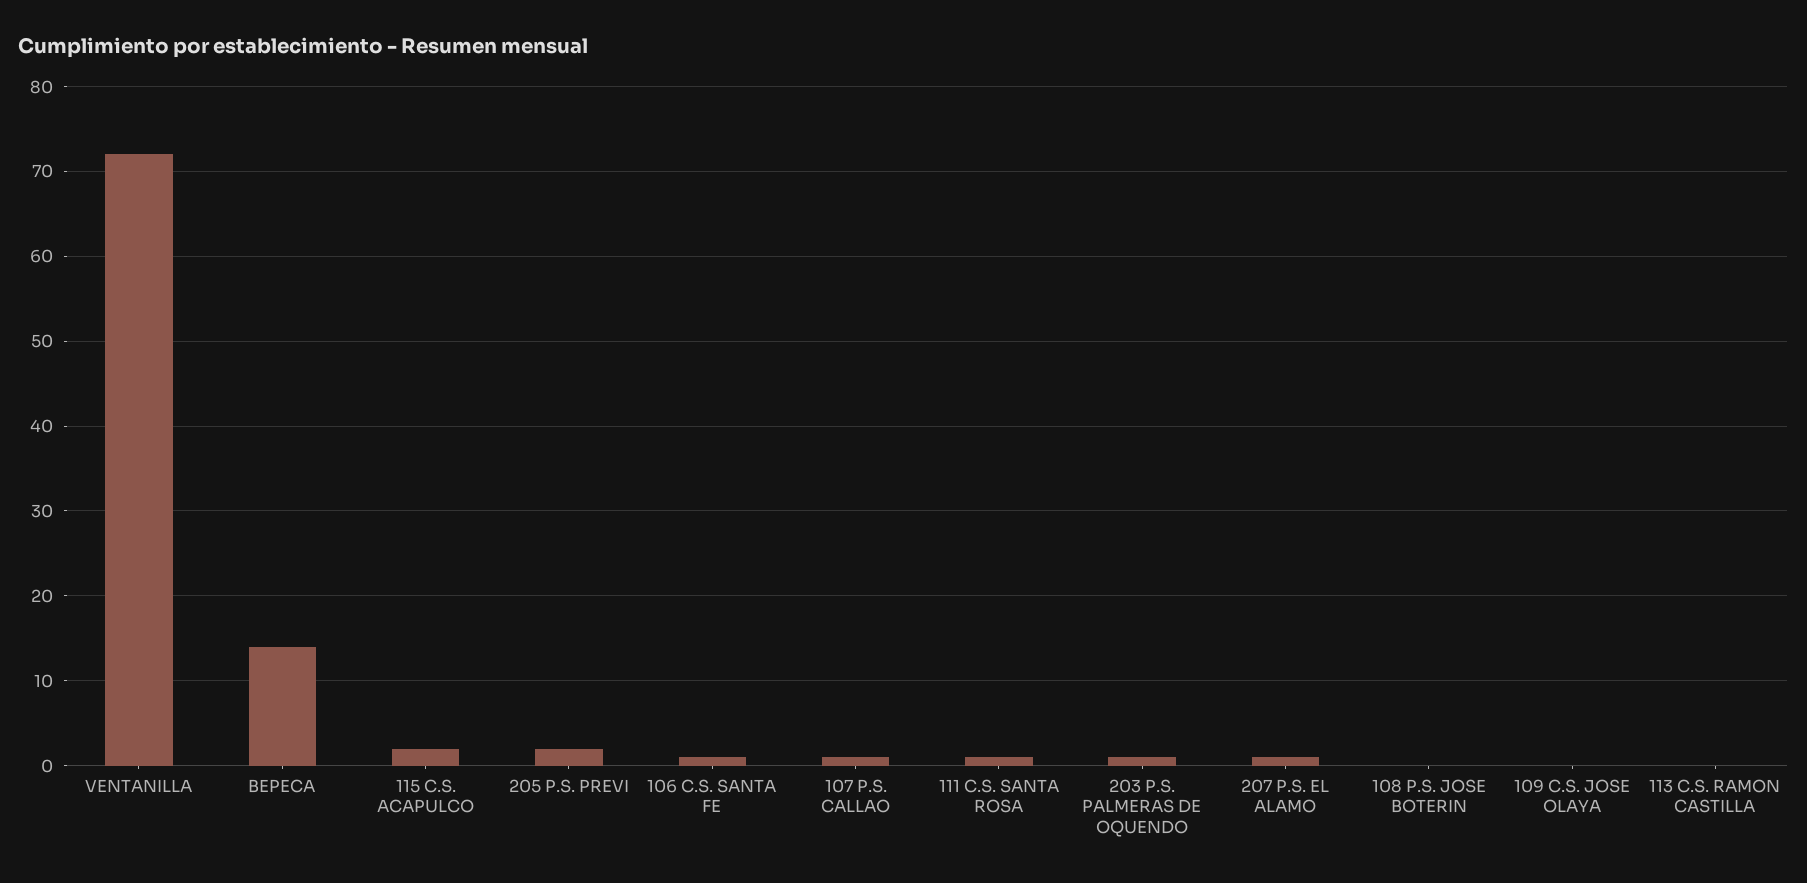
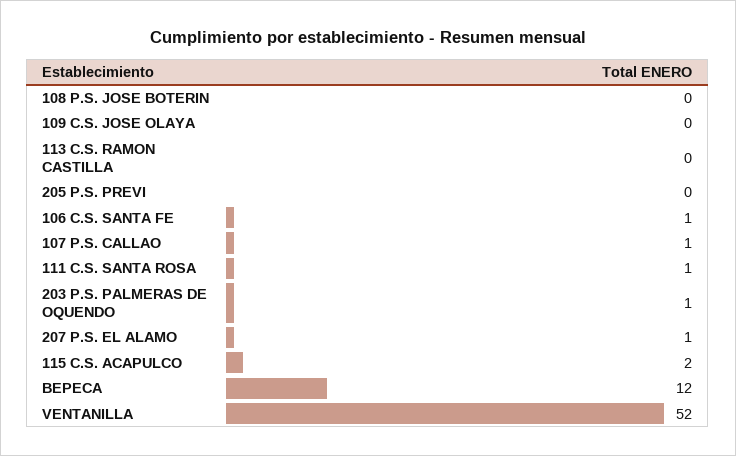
VENTANILLA: 72 -> 52
BEPECA: 14 -> 12
205 P.S. PREVI: 2 -> 0

